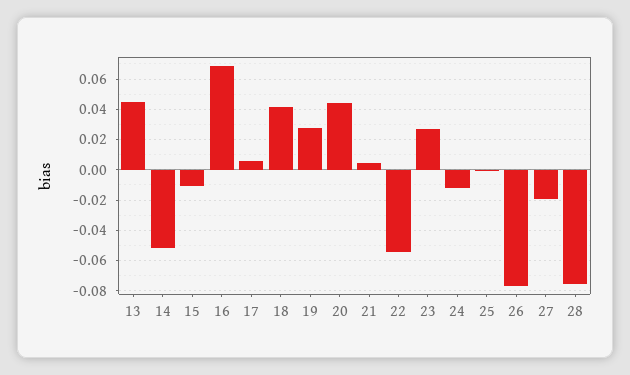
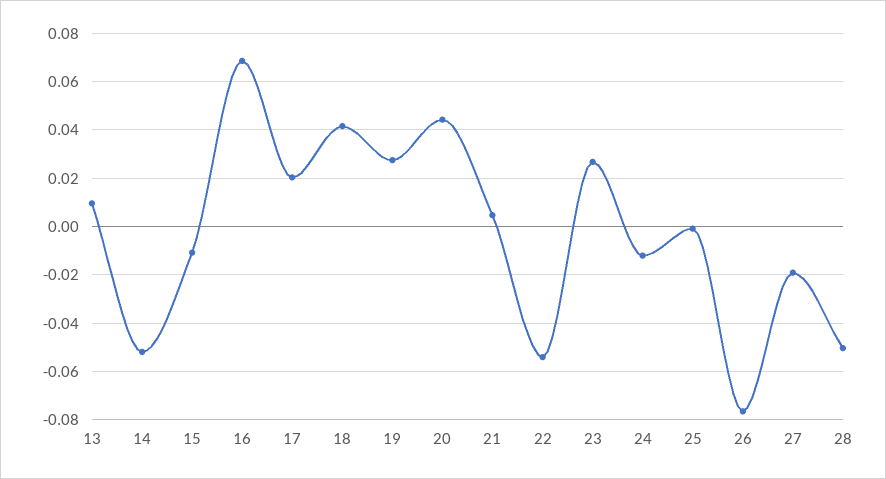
13: 0.045 -> 0.01
17: 0.005 -> 0.02
28: -0.075 -> -0.05

